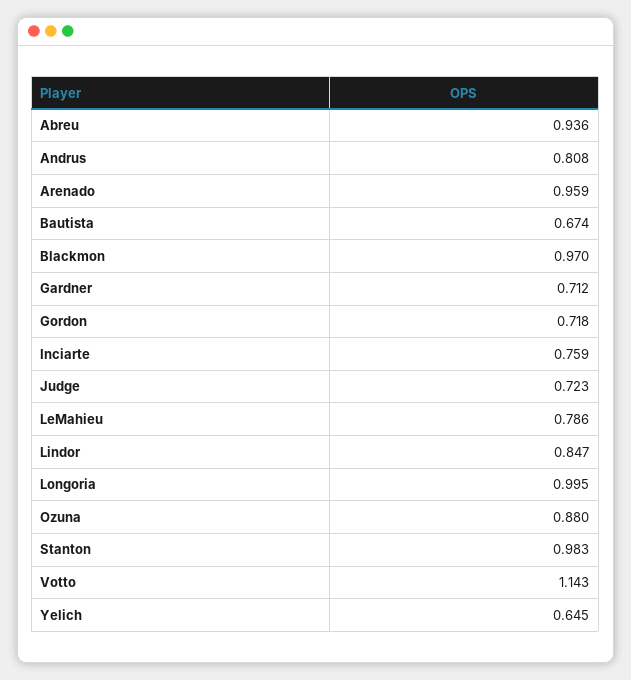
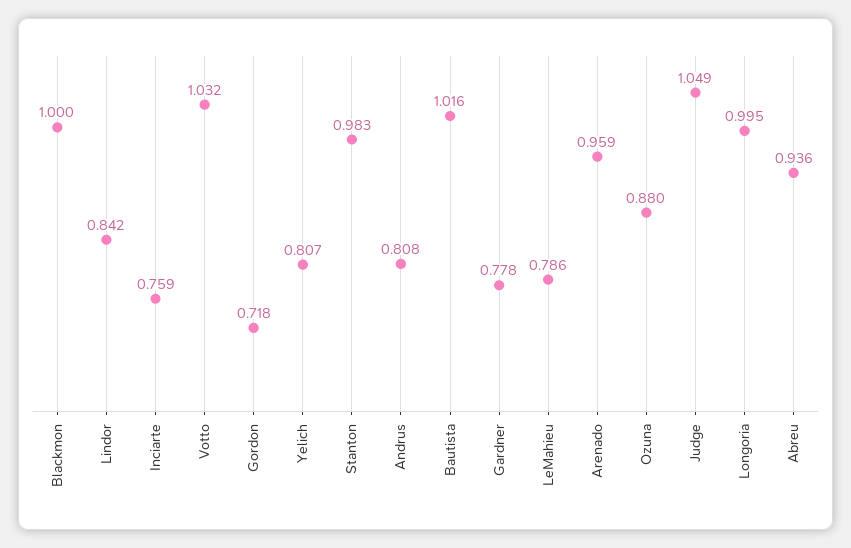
Bautista: 0.674 -> 1.016
Blackmon: 0.97 -> 1
Gardner: 0.712 -> 0.778
Judge: 0.723 -> 1.049
Lindor: 0.847 -> 0.842
Votto: 1.143 -> 1.032
Yelich: 0.645 -> 0.807

